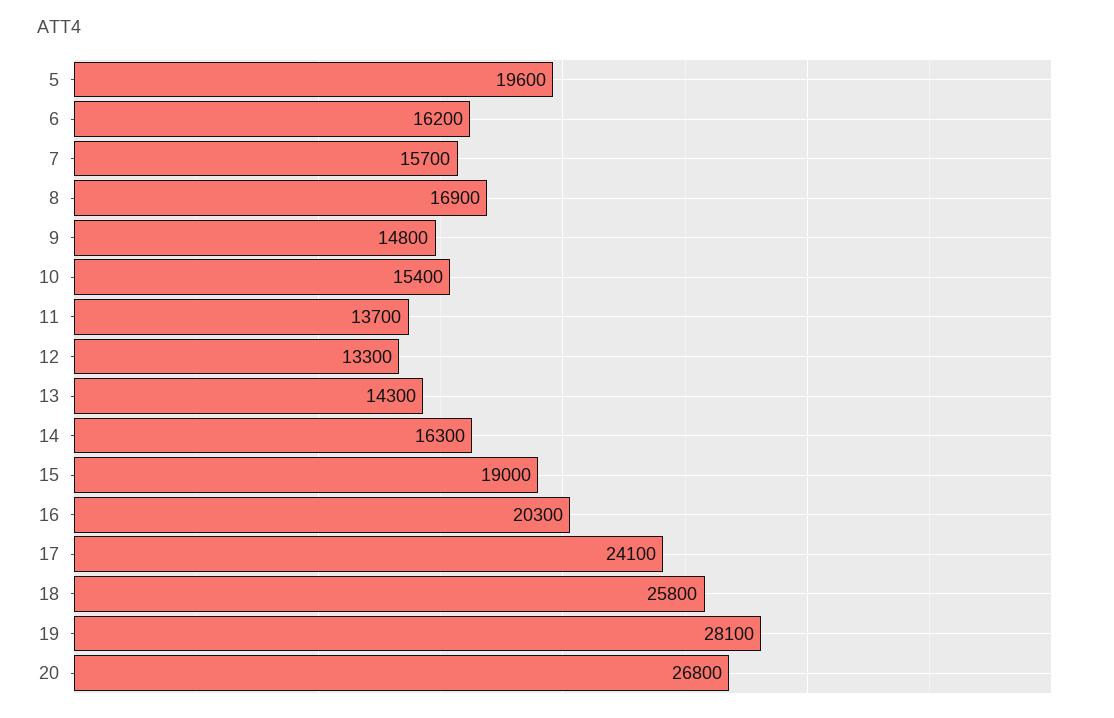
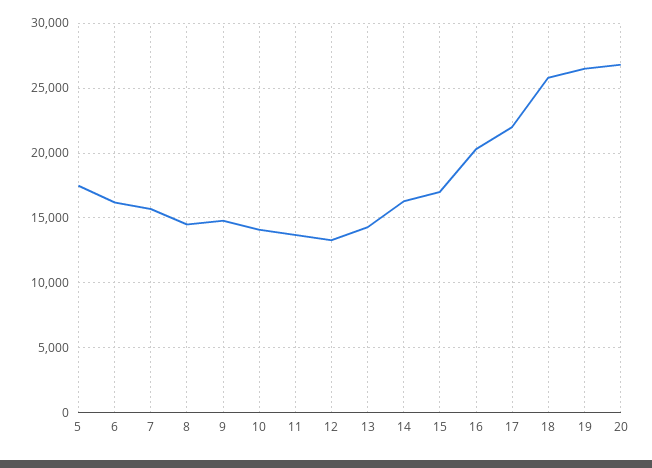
5: 19600 -> 17500
8: 16900 -> 14500
10: 15400 -> 14000
15: 19000 -> 17000
17: 24100 -> 22000
19: 28100 -> 26500

